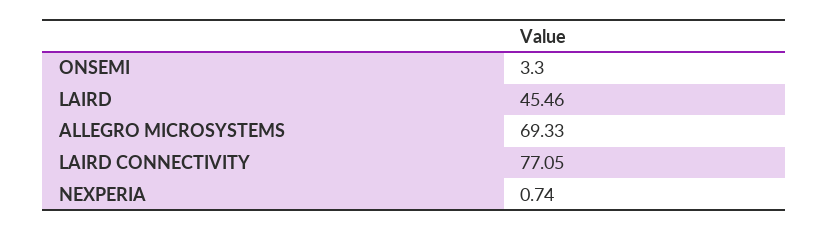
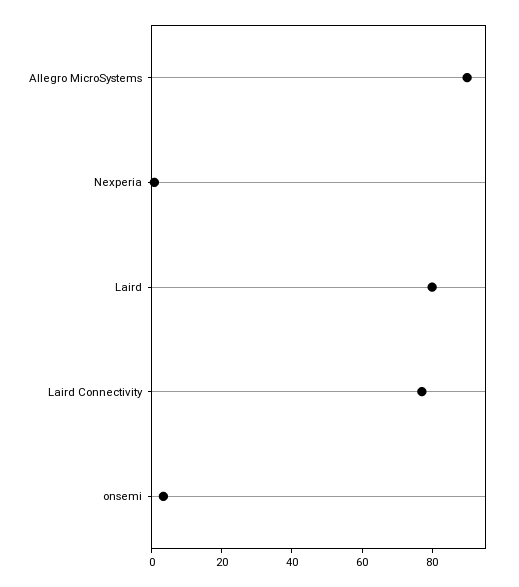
LAIRD: 45.46 -> 80
ALLEGRO MICROSYSTEMS: 69.33 -> 90

